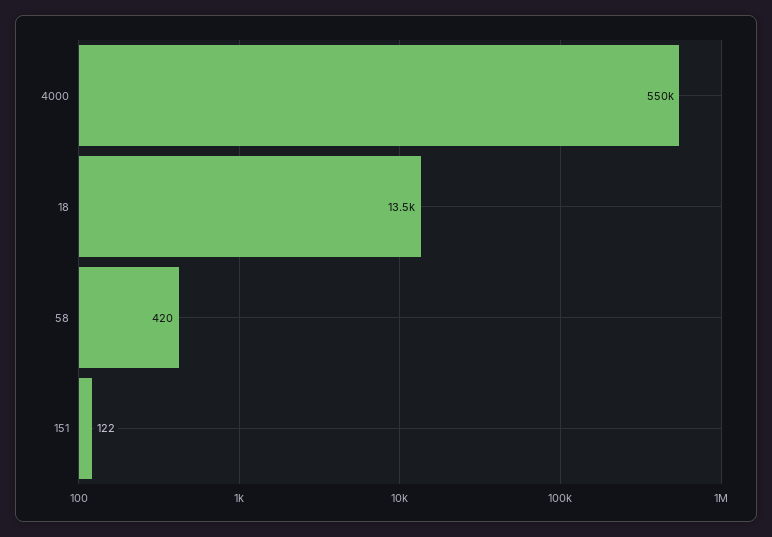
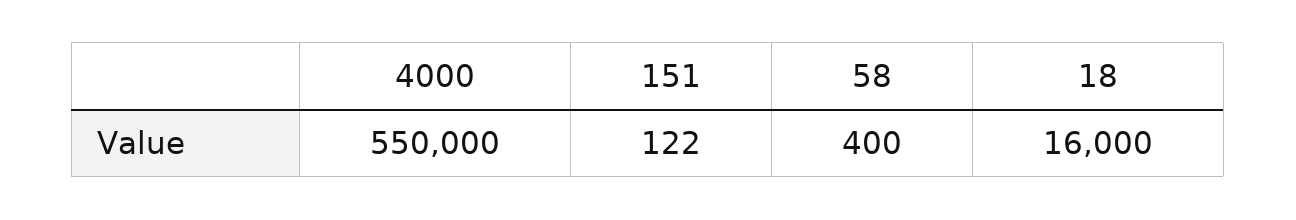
18: 13500 -> 16000
58: 420 -> 400

